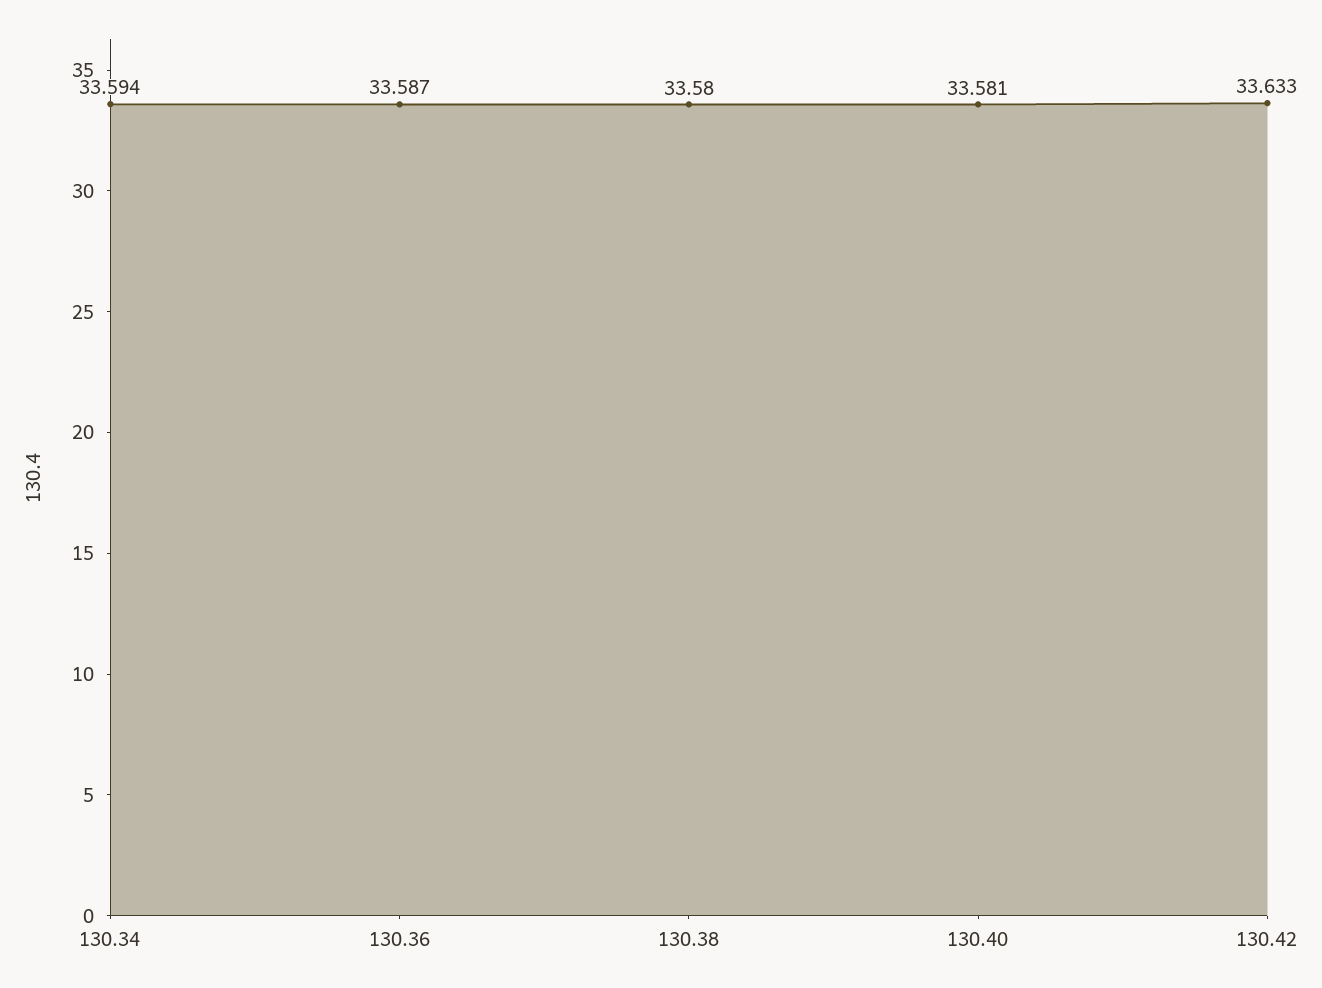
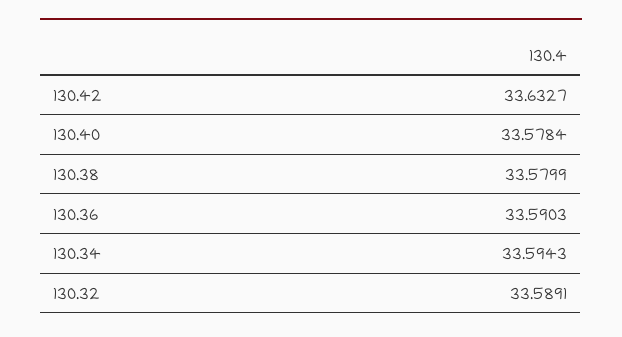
130.36: 33.587 -> 33.5903
130.40: 33.581 -> 33.5784
130.32: none -> 33.5891

